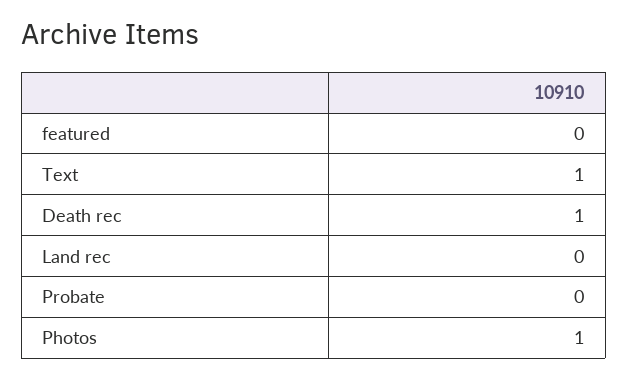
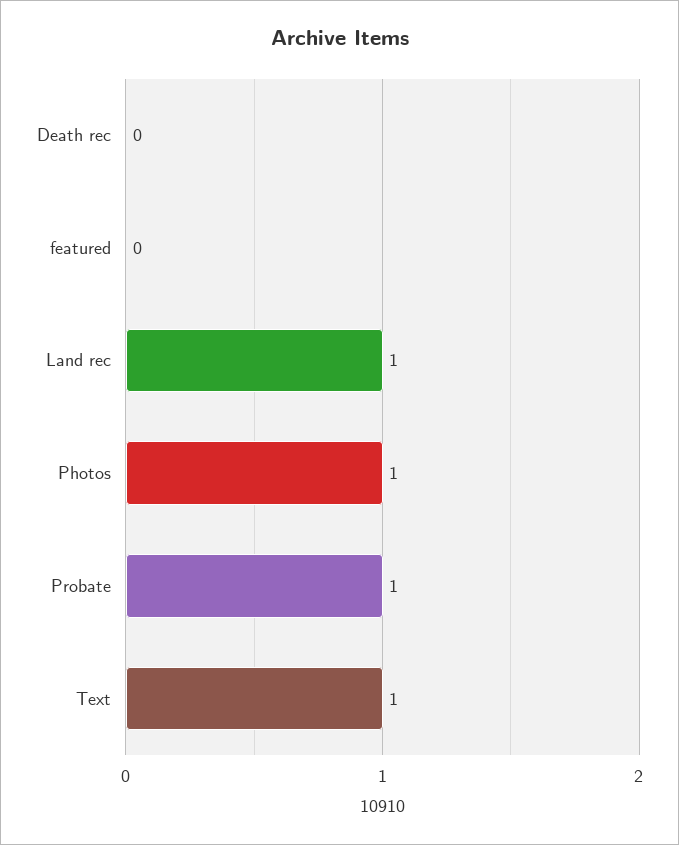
Death rec: 1 -> 0
Land rec: 0 -> 1
Probate: 0 -> 1

